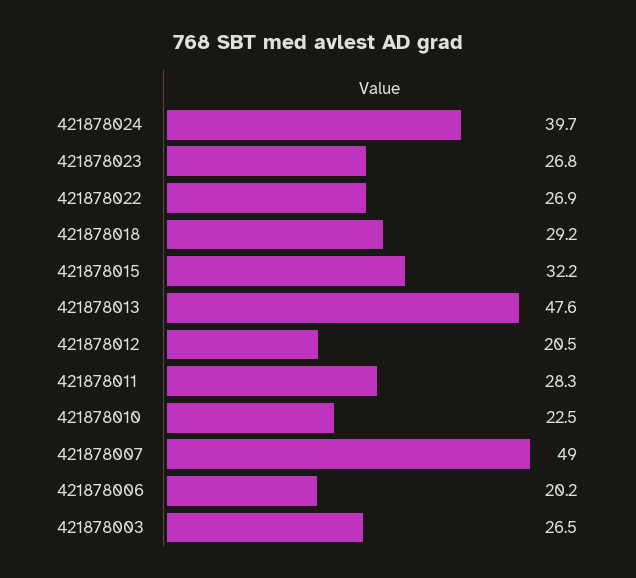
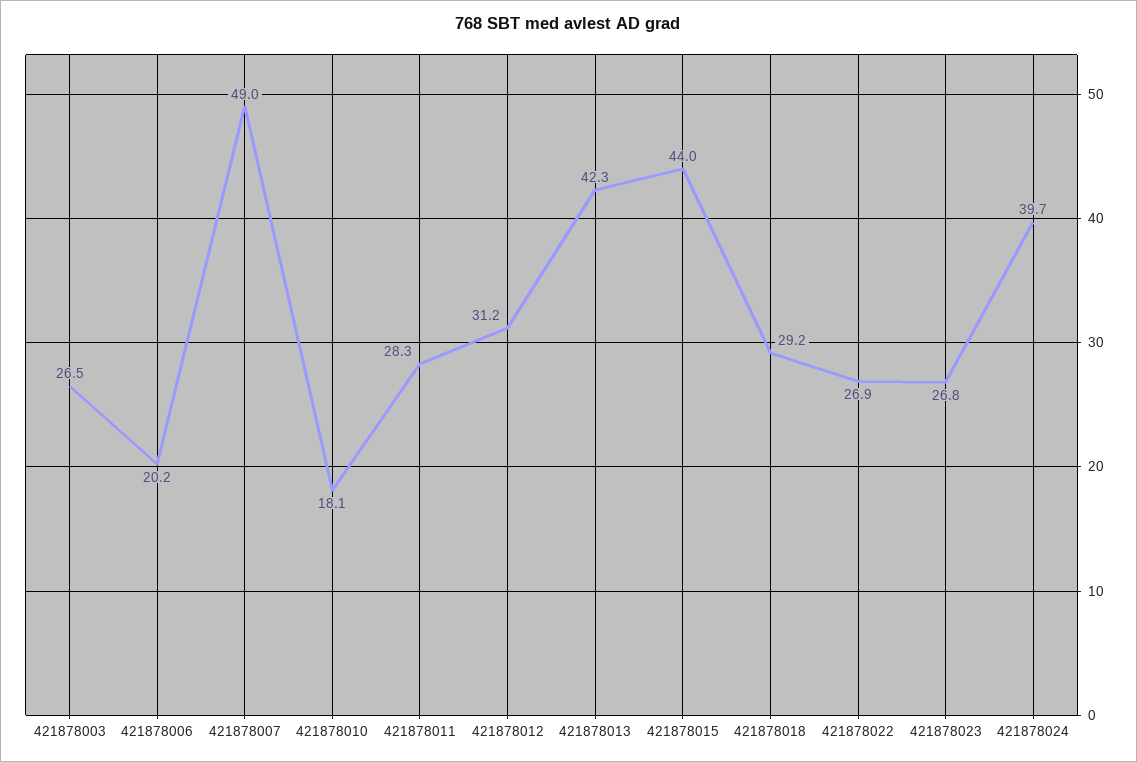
421878015: 32.2 -> 44
421878013: 47.6 -> 42.3
421878012: 20.5 -> 31.2
421878010: 22.5 -> 18.1

